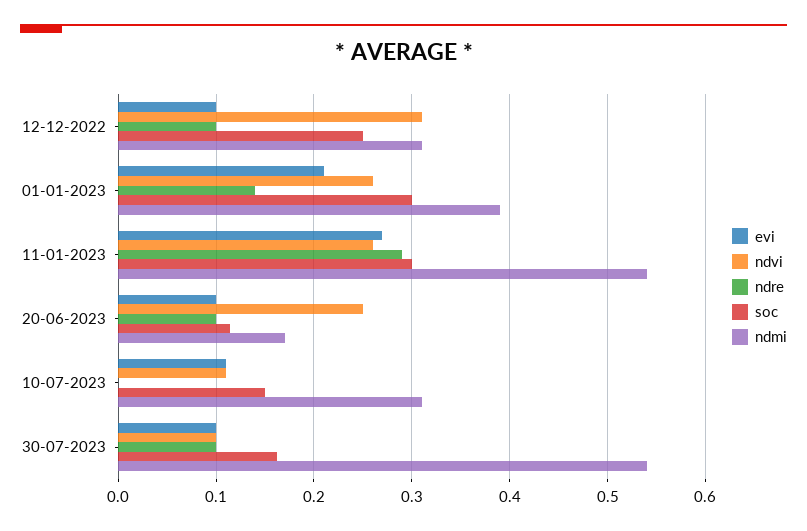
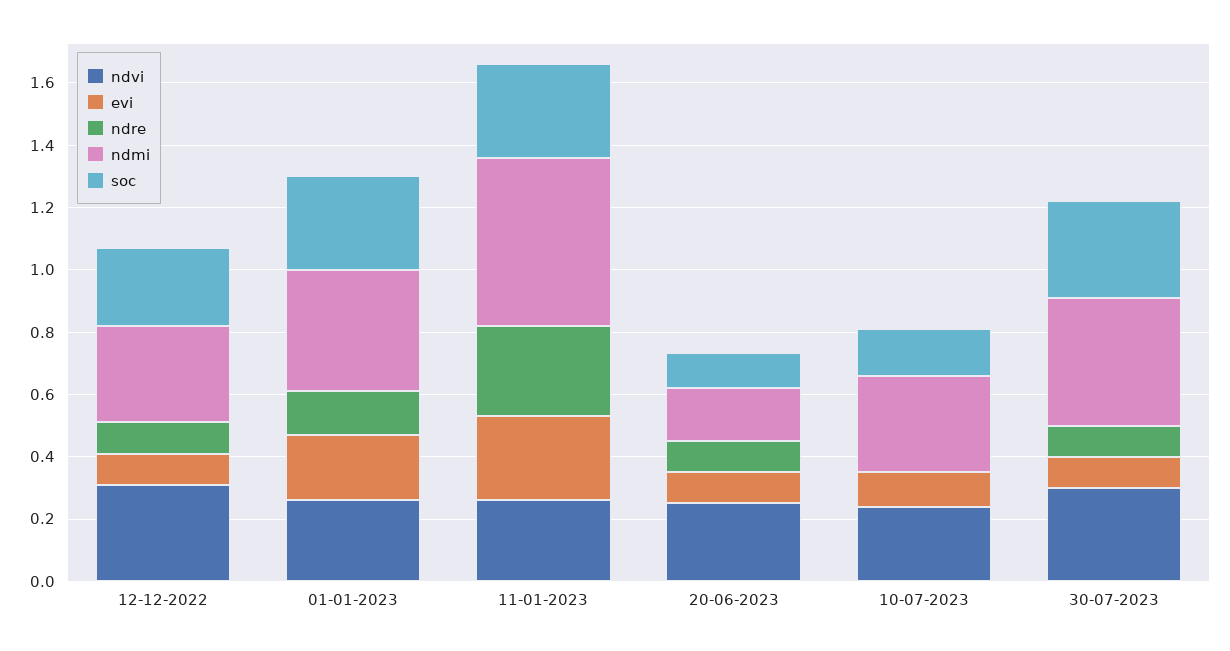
ndvi, 10-07-2023: 0.11 -> 0.25
ndvi, 30-07-2023: 0.1 -> 0.3
soc, 30-07-2023: 0.16 -> 0.3
ndmi, 30-07-2023: 0.54 -> 0.4

